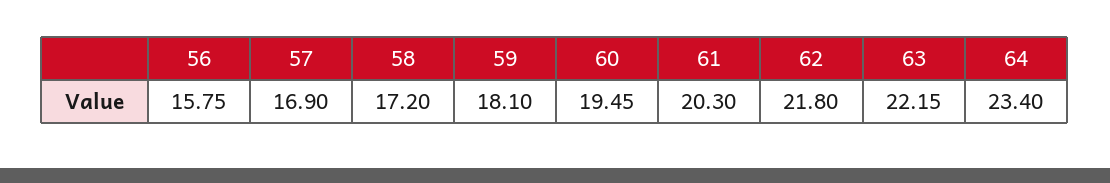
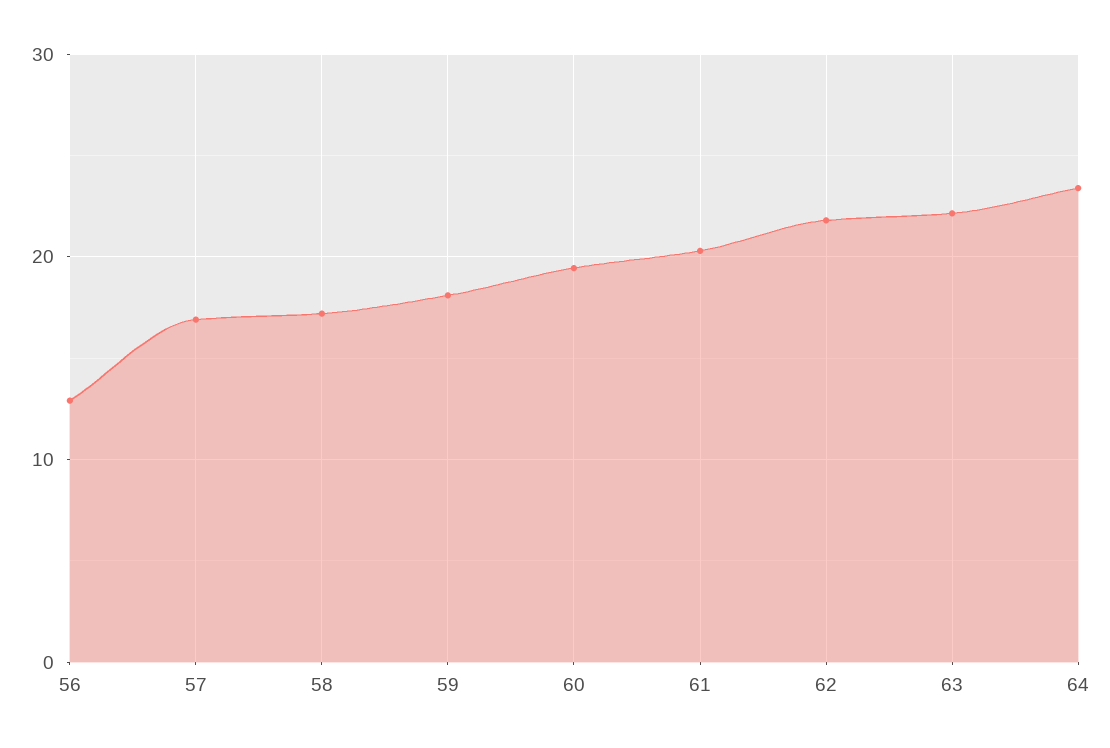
56: 15.75 -> 13

